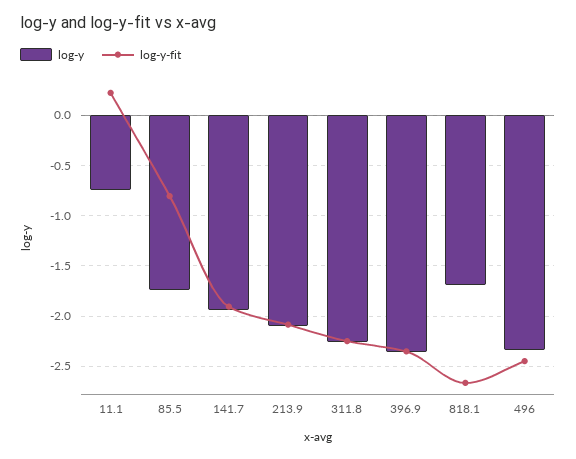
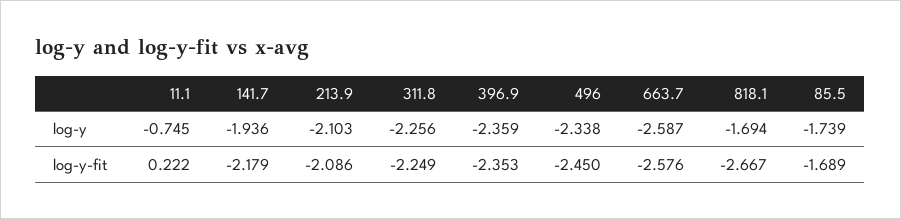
log-y-fit, 85.5: -0.8 -> -1.689
log-y-fit, 141.7: -1.9 -> -2.179
log-y, 663.7: none -> -2.587
log-y-fit, 663.7: none -> -2.576

